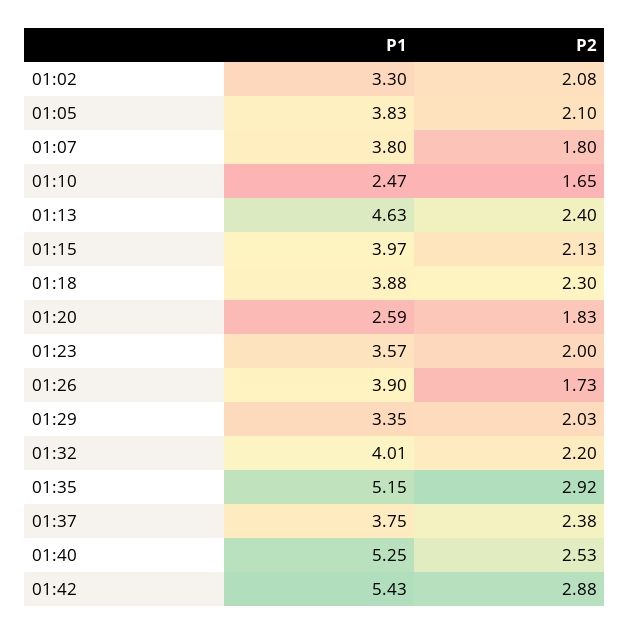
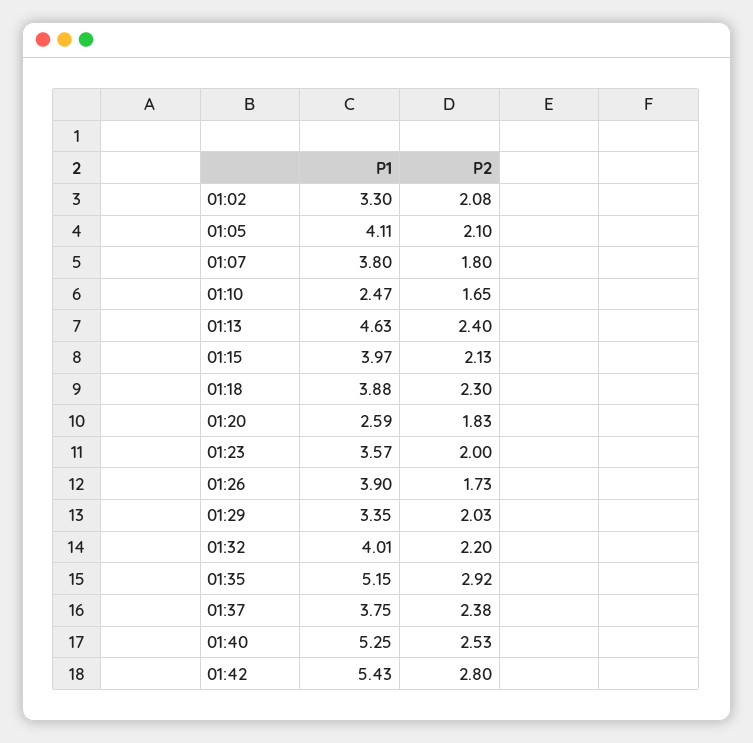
P1, 01:05: 3.83 -> 4.11
P2, 01:42: 2.88 -> 2.8

